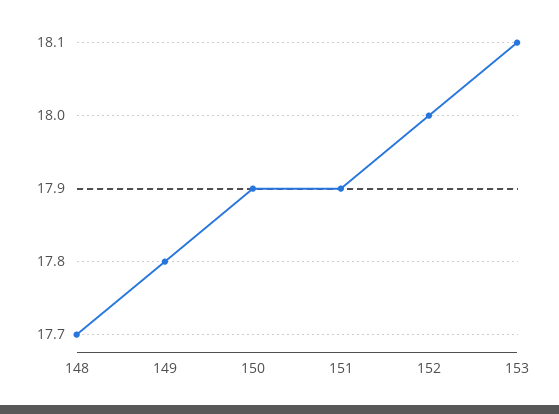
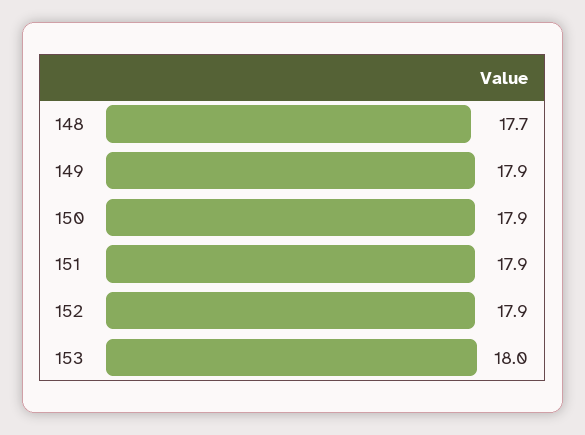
149: 17.8 -> 17.9
152: 18 -> 17.9
153: 18.1 -> 18

